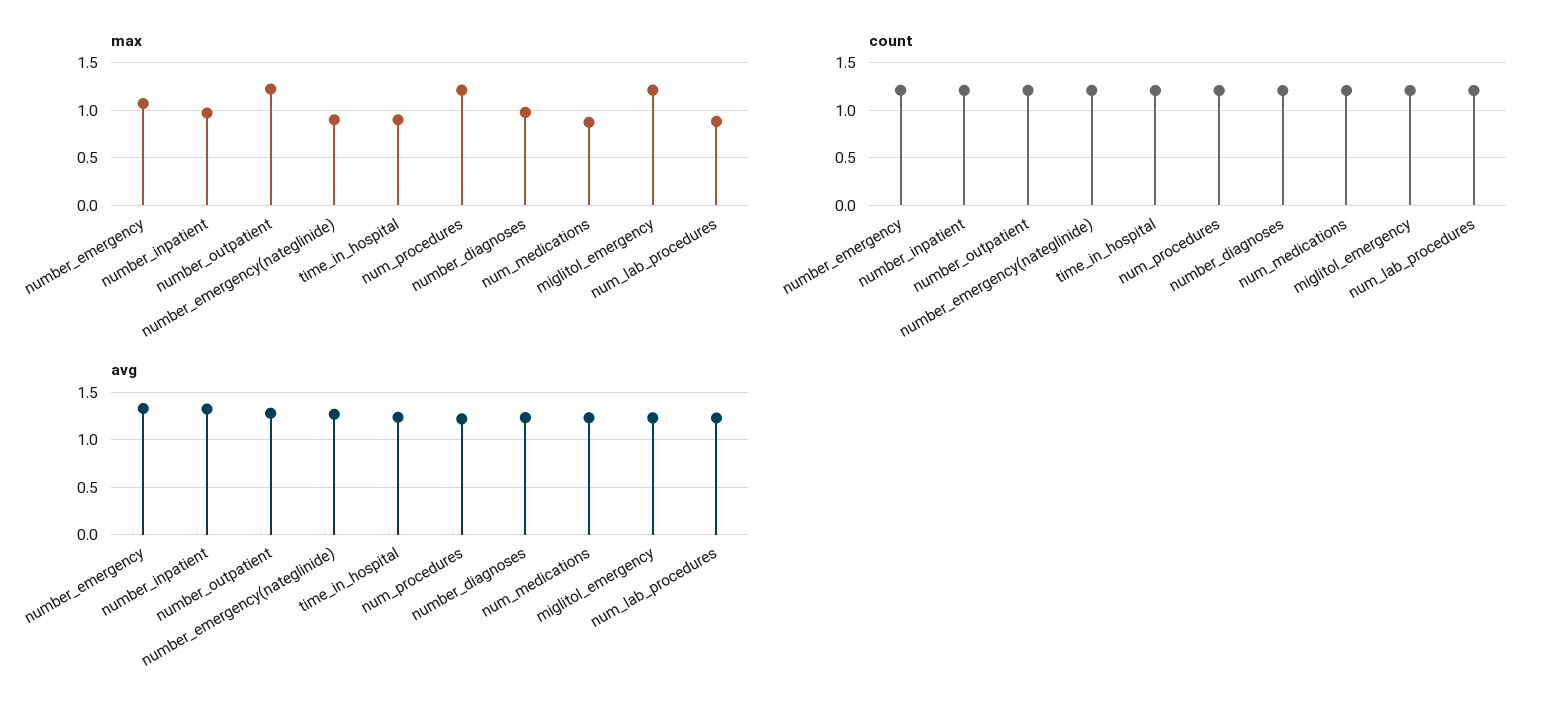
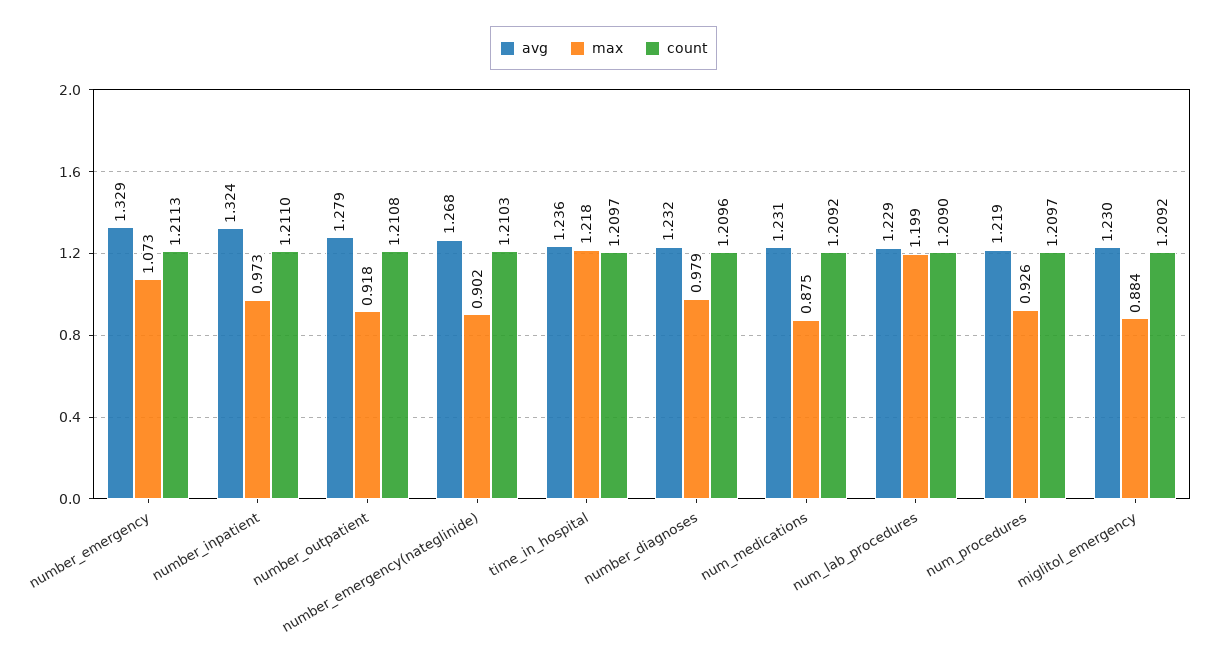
max, number_outpatient: 1.2 -> 0.918
max, time_in_hospital: 0.9 -> 1.218
max, num_procedures: 1.2 -> 0.926
max, miglitol_emergency: 1.2 -> 0.884
max, num_lab_procedures: 0.9 -> 1.199

